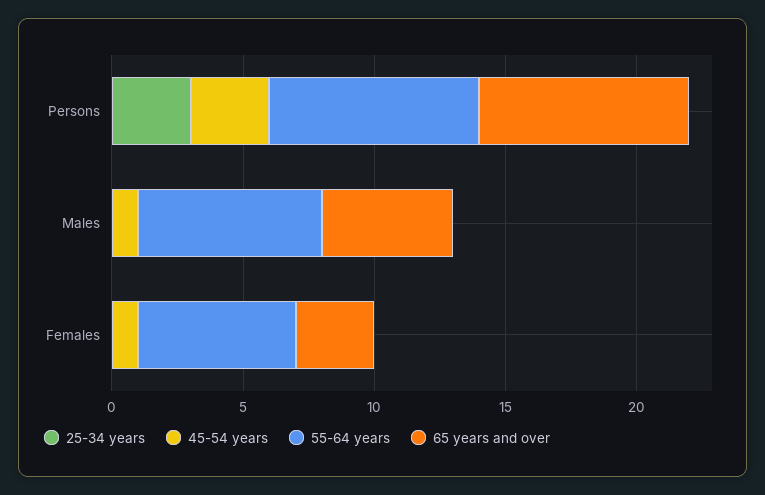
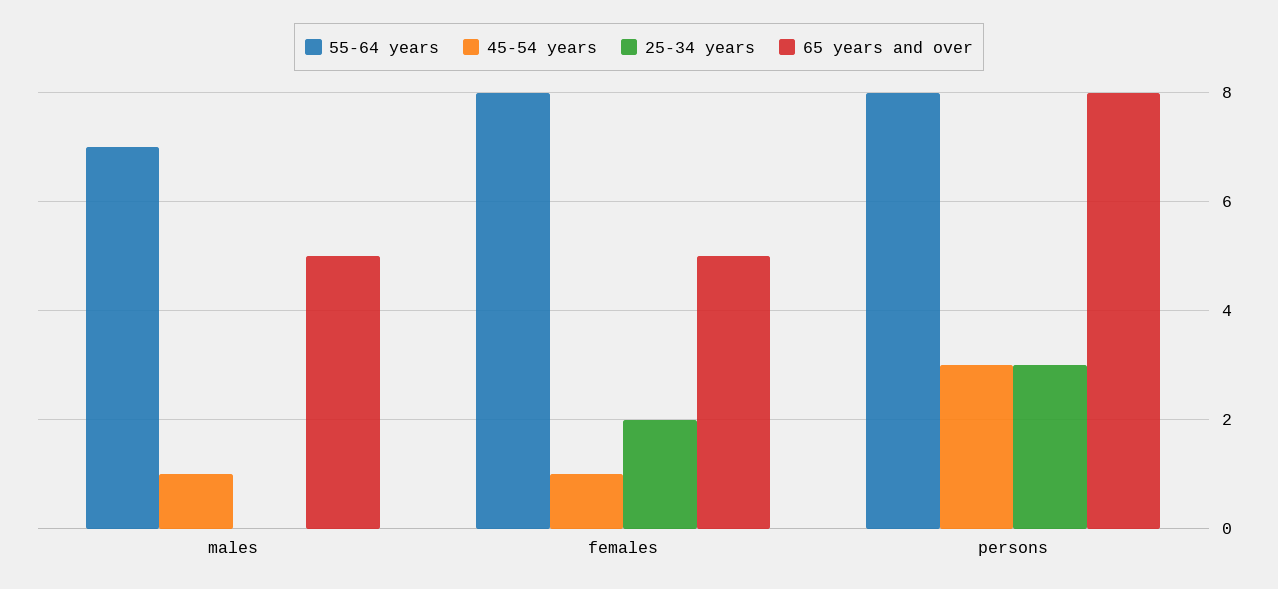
25-34 years, Females: 0 -> 2
55-64 years, Females: 6 -> 8
65 years and over, Females: 3 -> 5

